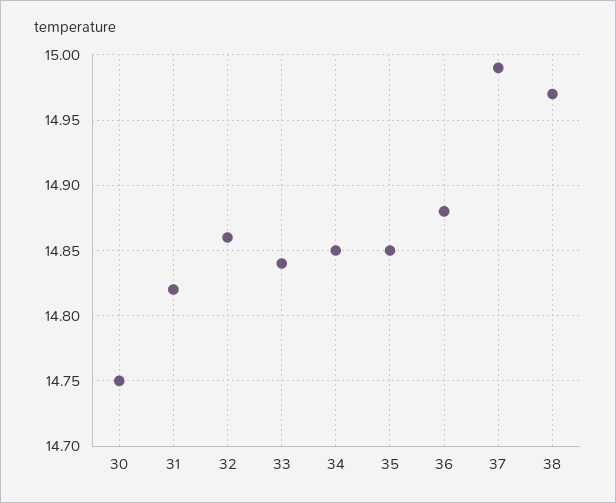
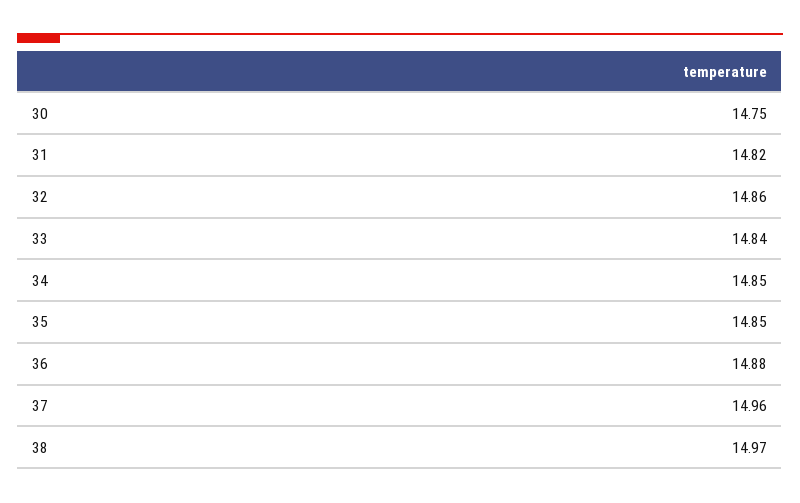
37: 14.99 -> 14.96

